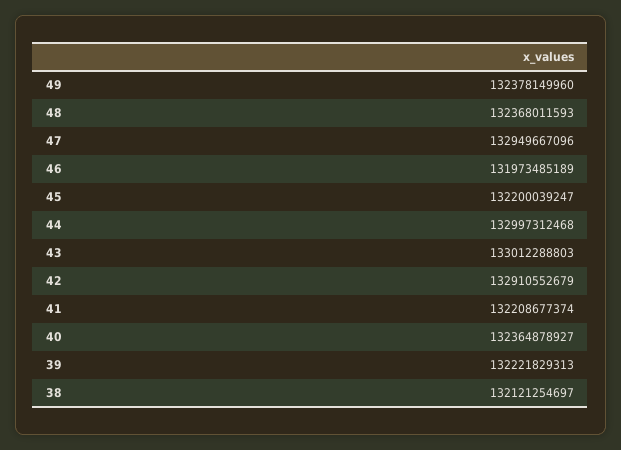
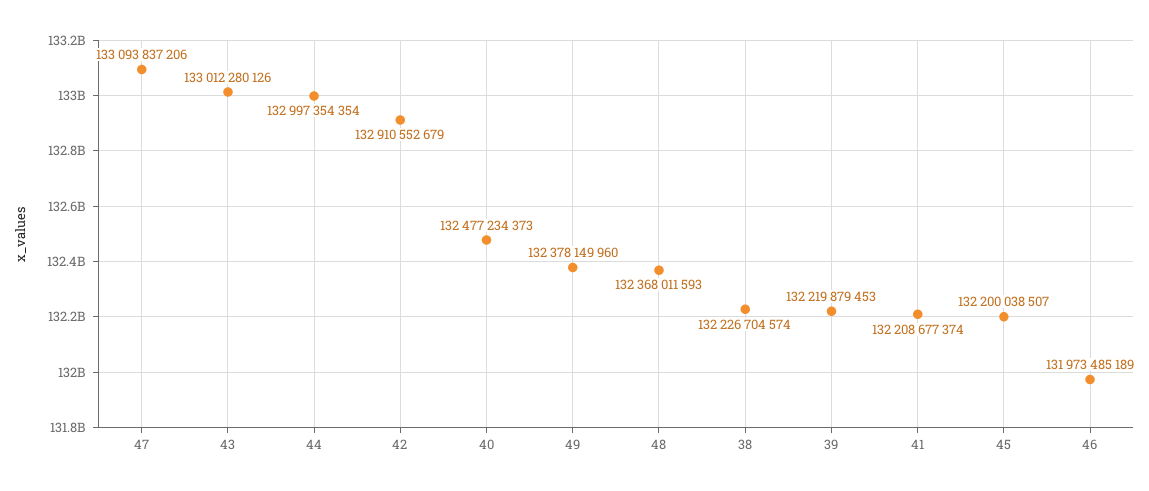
47: 132949667096 -> 133093837206
45: 132200039247 -> 132200038507
44: 132997312468 -> 132997354354
43: 133012288803 -> 133012280126
40: 132364878927 -> 132477234373
39: 132221829313 -> 132219879453
38: 132121254697 -> 132226704574

